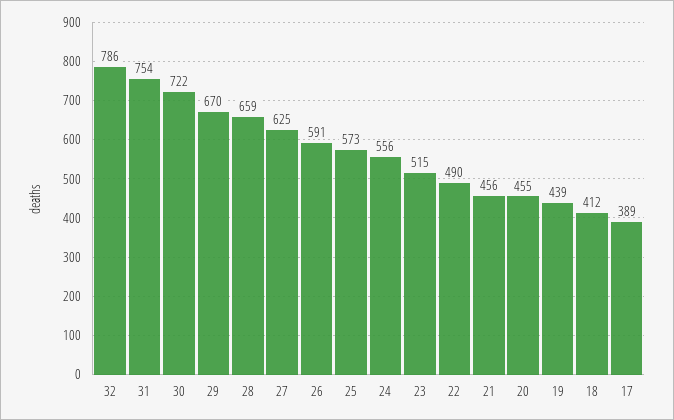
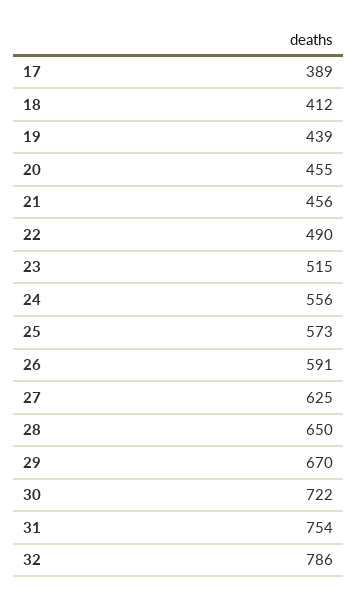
28: 659 -> 650

